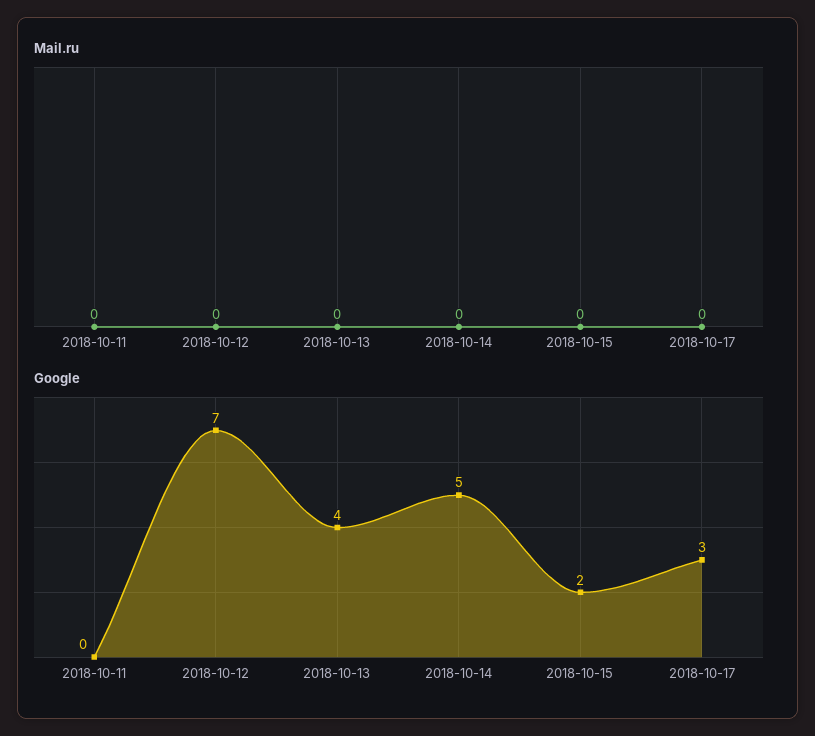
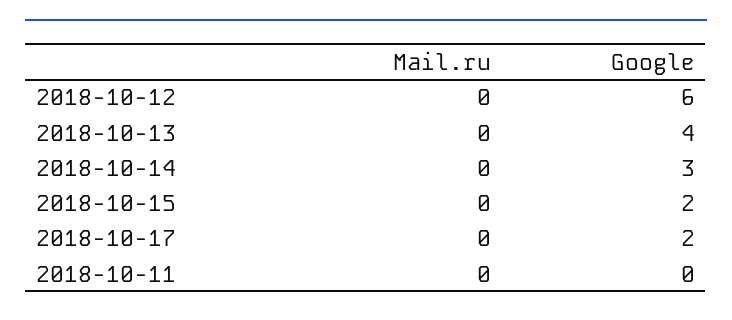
Google, 2018-10-12: 7 -> 6
Google, 2018-10-14: 5 -> 3
Google, 2018-10-17: 3 -> 2

